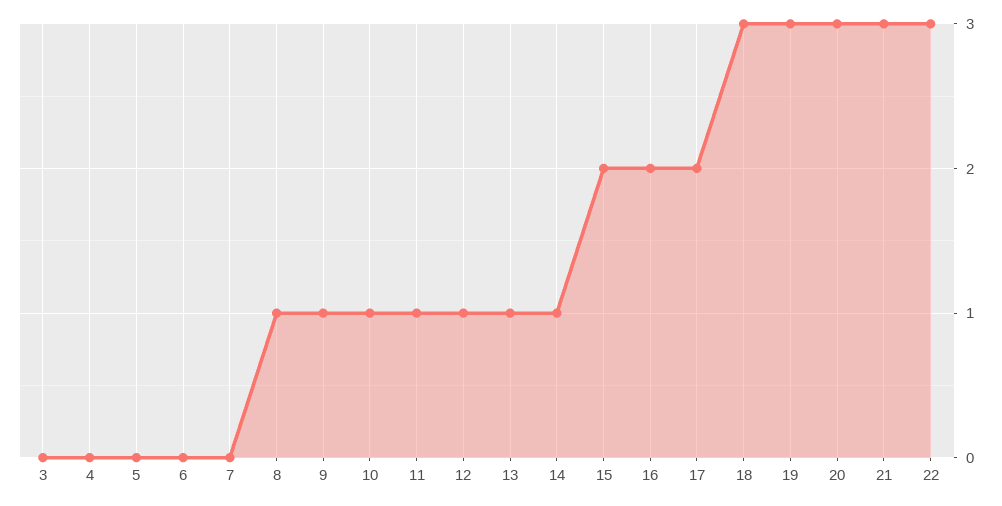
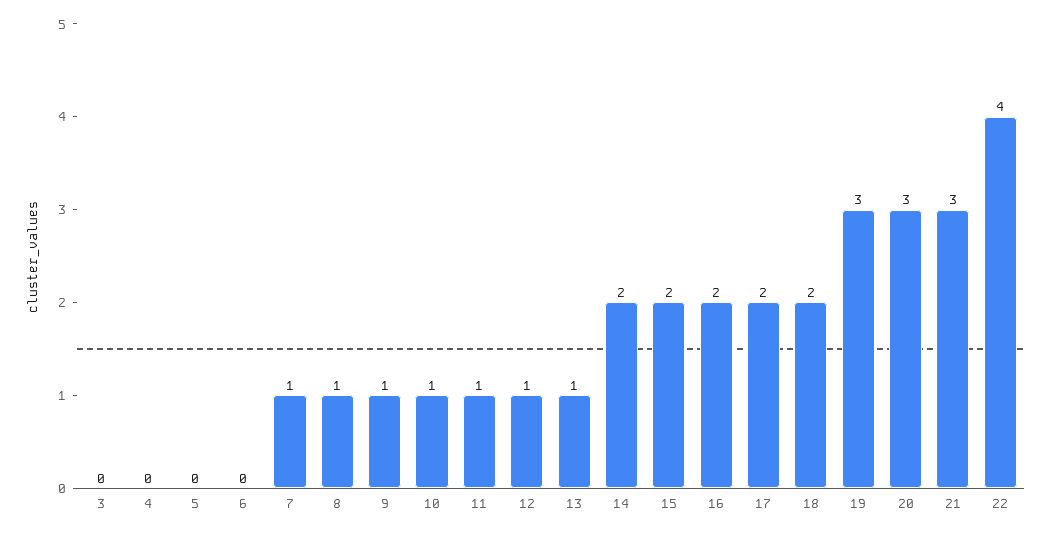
7: 0 -> 1
14: 1 -> 2
18: 3 -> 2
22: 3 -> 4

